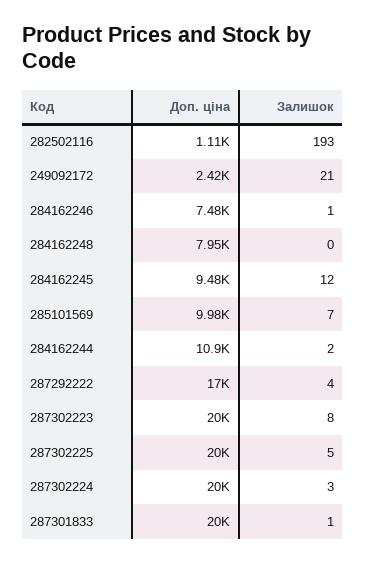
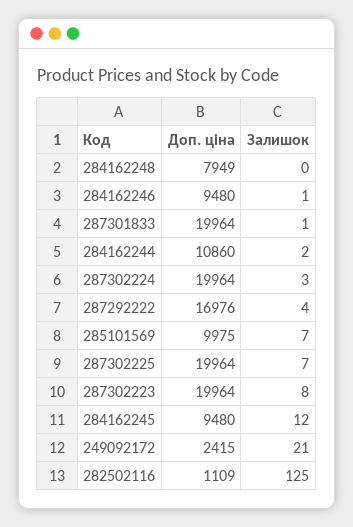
Залишок, 282502116: 193 -> 125
Доп. ціна, 284162246: 7480 -> 9480
Залишок, 287302225: 5 -> 7

